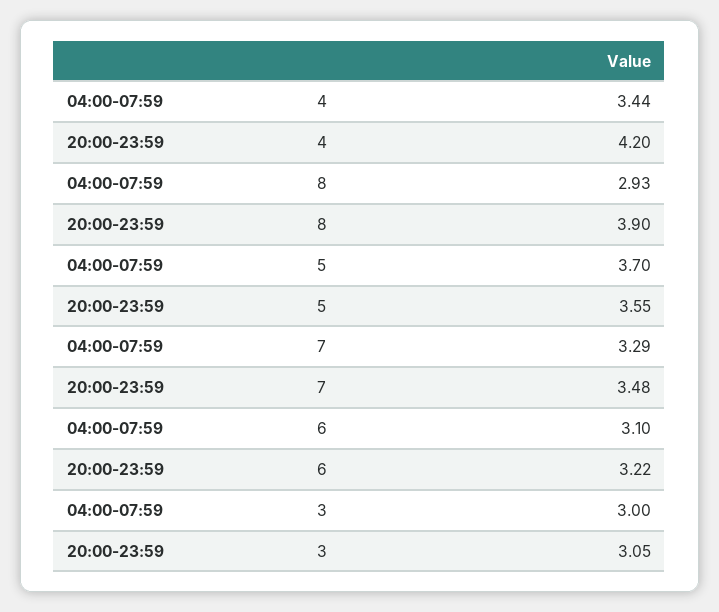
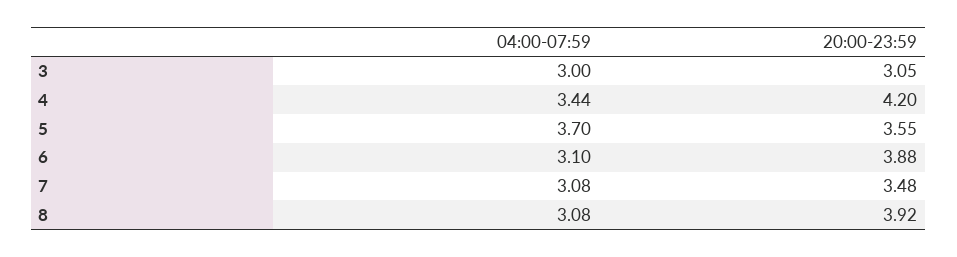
04:00-07:59, 8: 2.93 -> 3.08
20:00-23:59, 8: 3.9 -> 3.92
04:00-07:59, 7: 3.29 -> 3.08
20:00-23:59, 6: 3.22 -> 3.88

